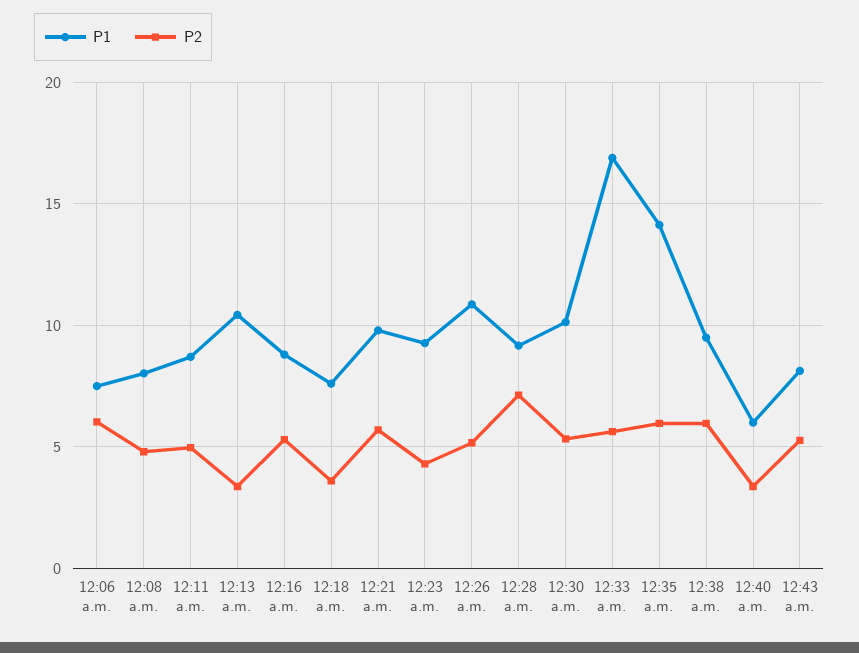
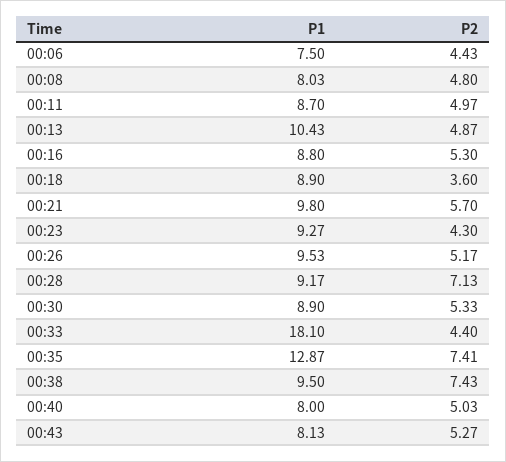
P2, 12:06 a.m.: 6 -> 4.43
P2, 12:13 a.m.: 3.5 -> 4.87
P1, 12:18 a.m.: 7.5 -> 8.9
P1, 12:26 a.m.: 11 -> 9.53
P1, 12:30 a.m.: 10 -> 8.9
P1, 12:33 a.m.: 17 -> 18.1
P2, 12:33 a.m.: 5.5 -> 4.4
P1, 12:35 a.m.: 14 -> 12.87
P2, 12:35 a.m.: 6 -> 7.41
P2, 12:38 a.m.: 6 -> 7.43
P1, 12:40 a.m.: 6 -> 8
P2, 12:40 a.m.: 3.5 -> 5.03

